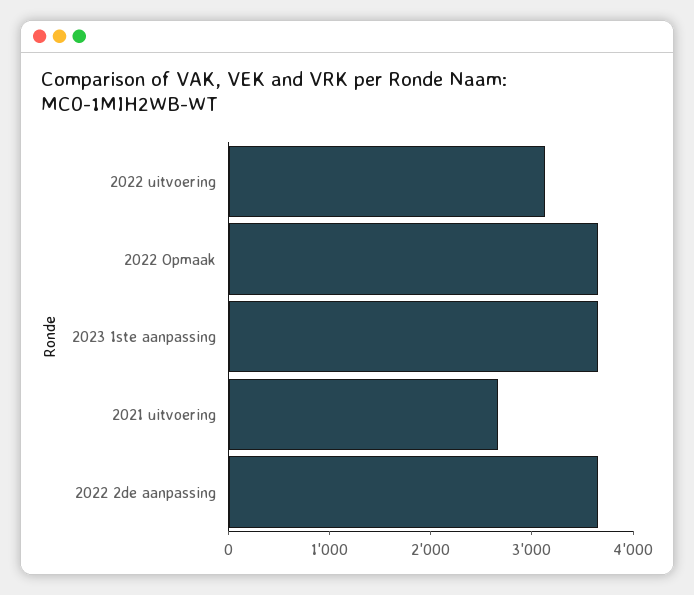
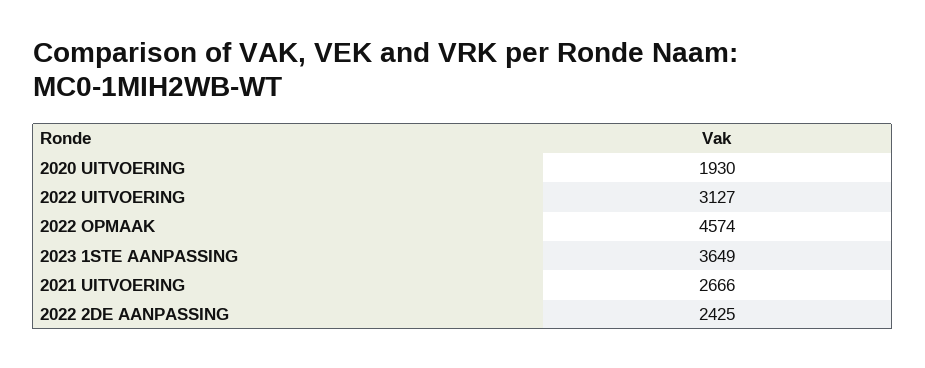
2022 Opmaak: 3600 -> 4574
2022 2de aanpassing: 3600 -> 2425
2020 UITVOERING: none -> 1930

